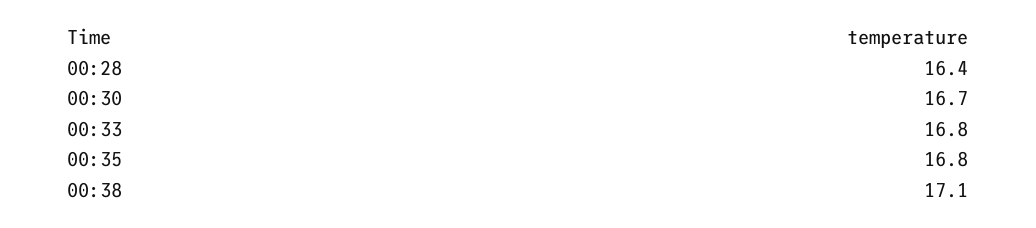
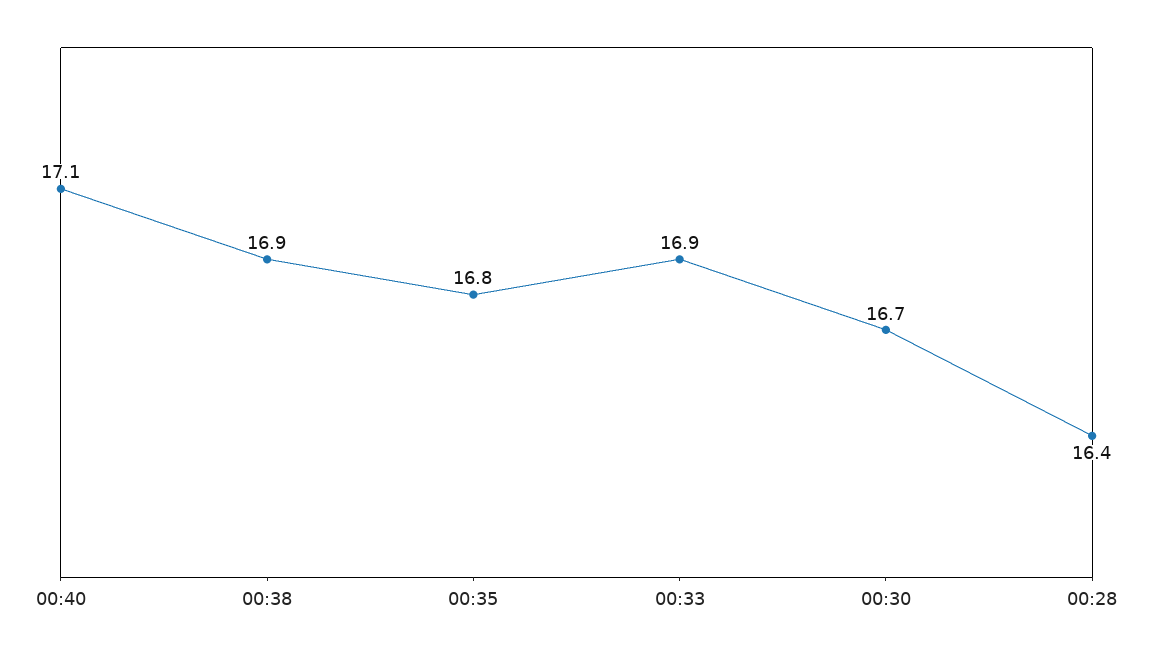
00:33: 16.8 -> 16.9
00:38: 17.1 -> 16.9
00:40: none -> 17.1

